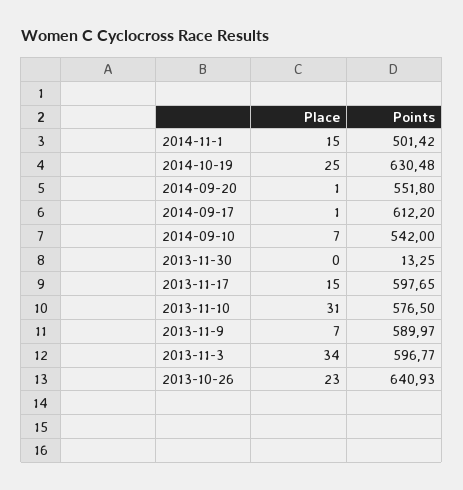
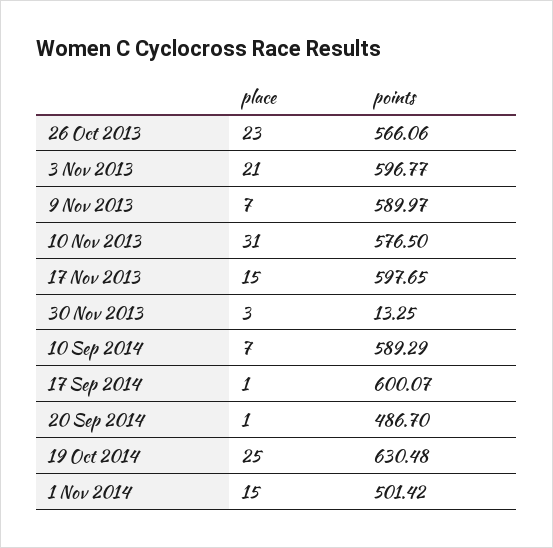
Points, 2014-09-20: 551.8 -> 486.7
Points, 2014-09-17: 612.2 -> 600.07
Points, 2014-09-10: 542 -> 589.29
Place, 2013-11-30: 0 -> 3
Place, 2013-11-3: 34 -> 21
Points, 2013-10-26: 640.93 -> 566.06

